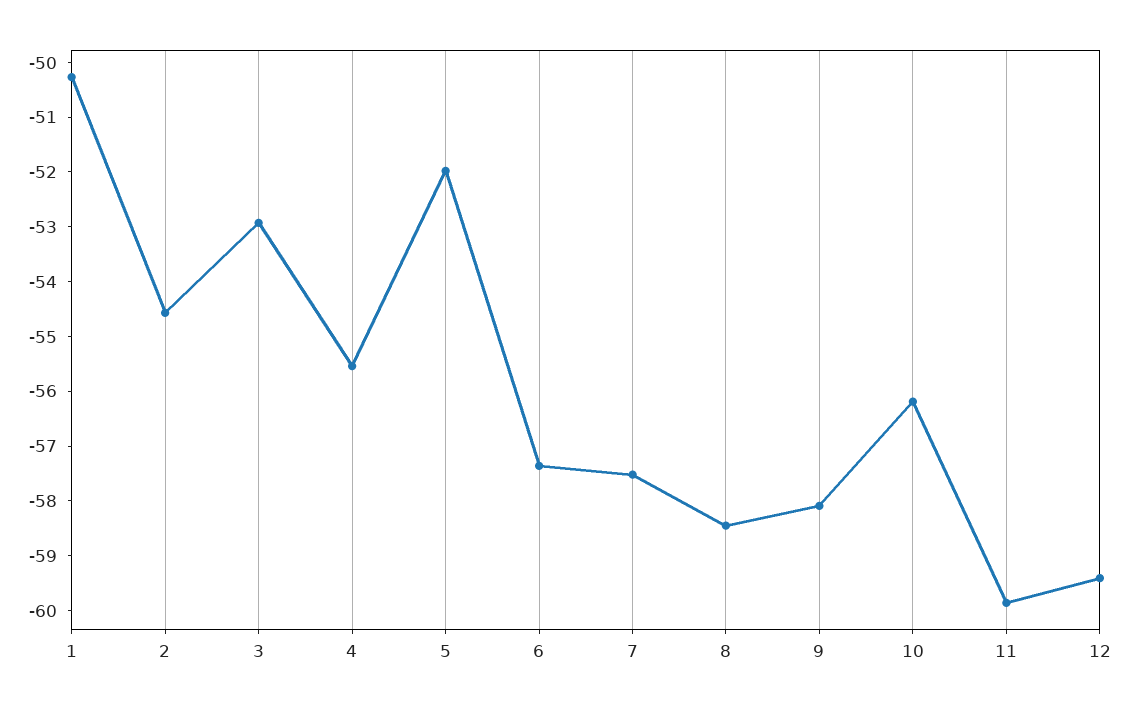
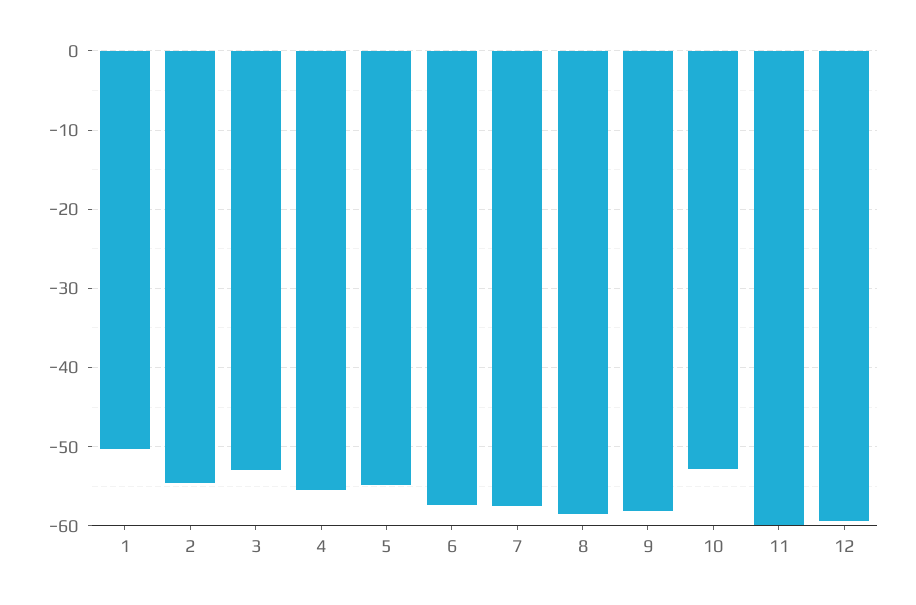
5: -52 -> -55
10: -56.2 -> -53

